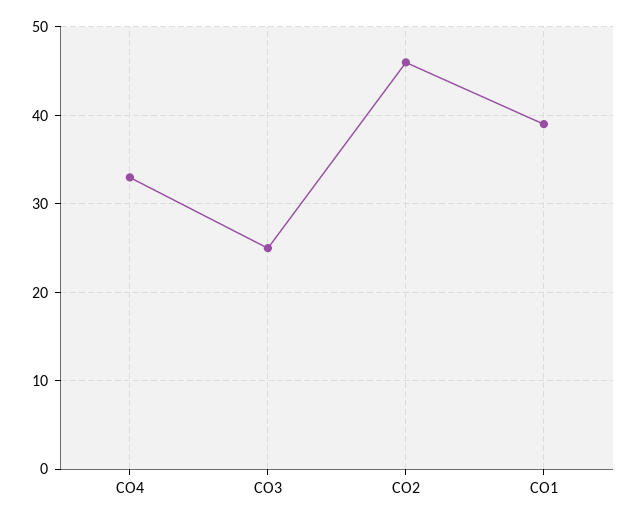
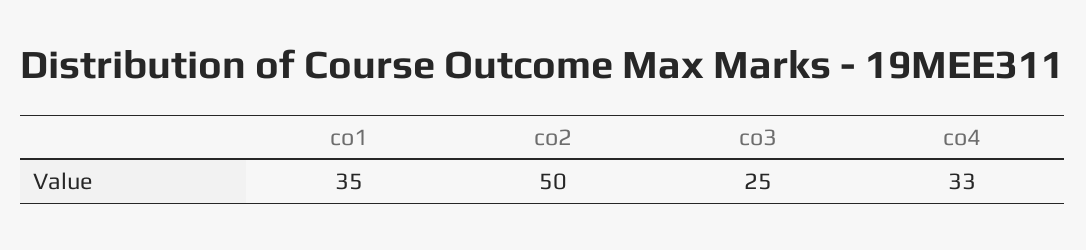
CO2: 46 -> 50
CO1: 39 -> 35

